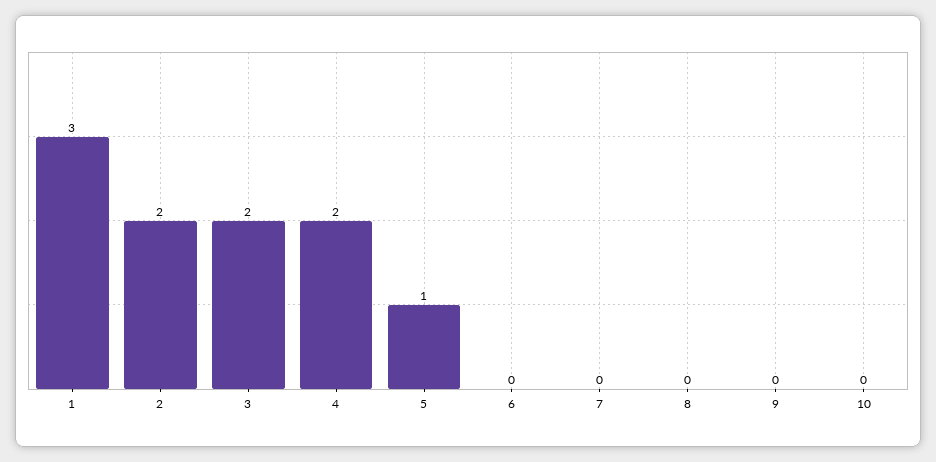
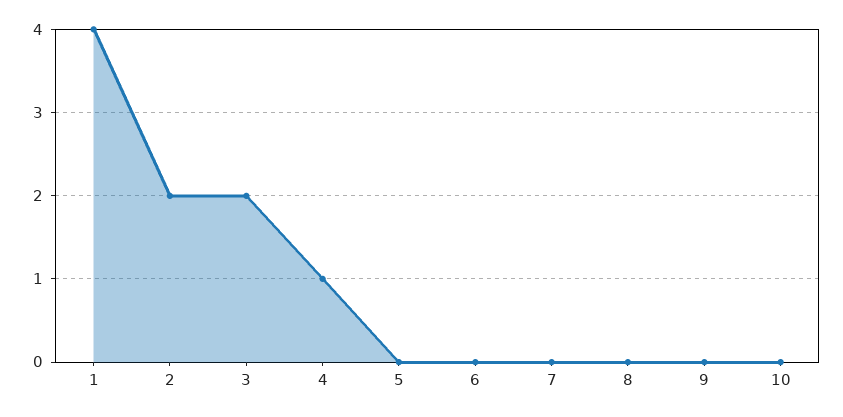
1: 3 -> 4
4: 2 -> 1
5: 1 -> 0

